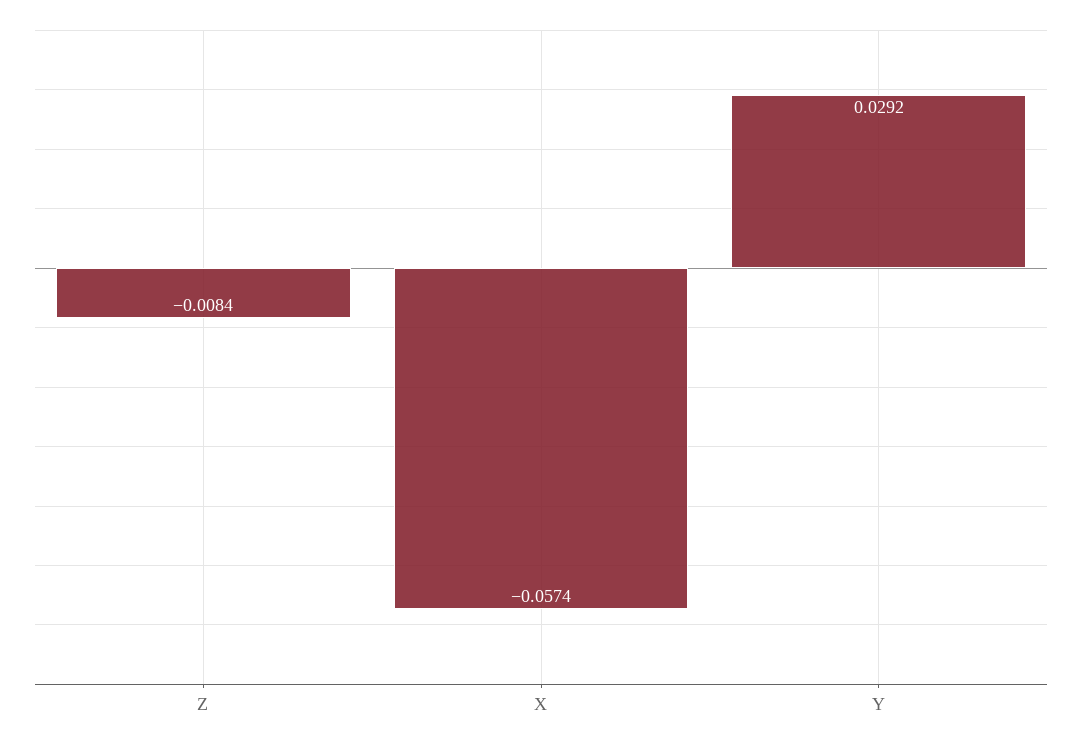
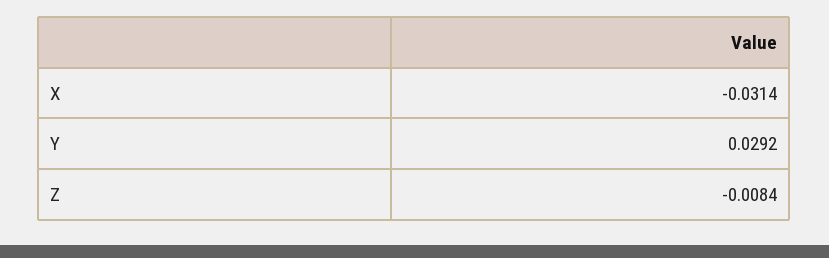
X: -0.0574 -> -0.0314

